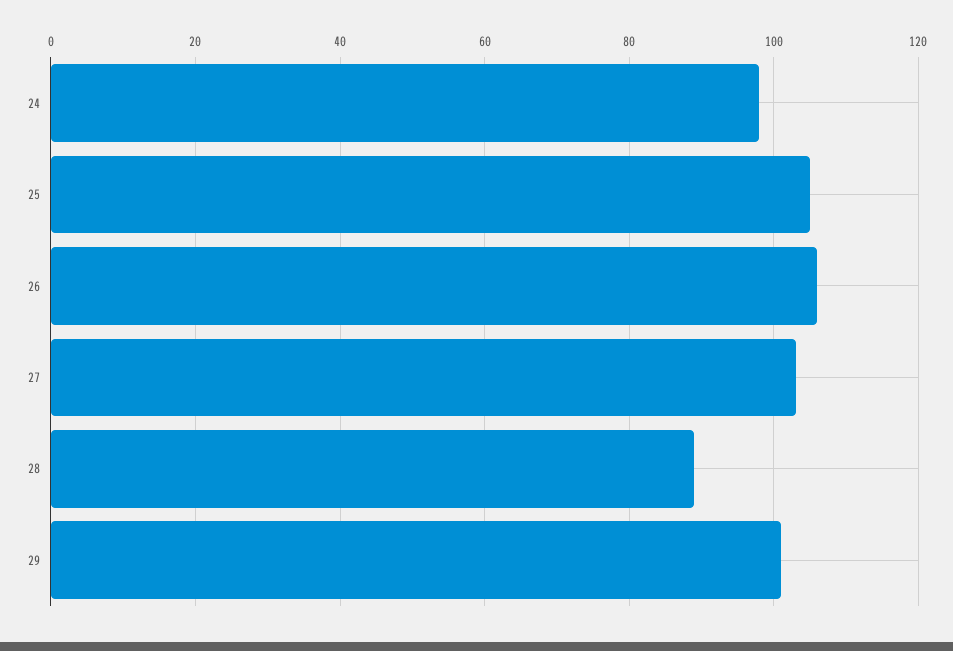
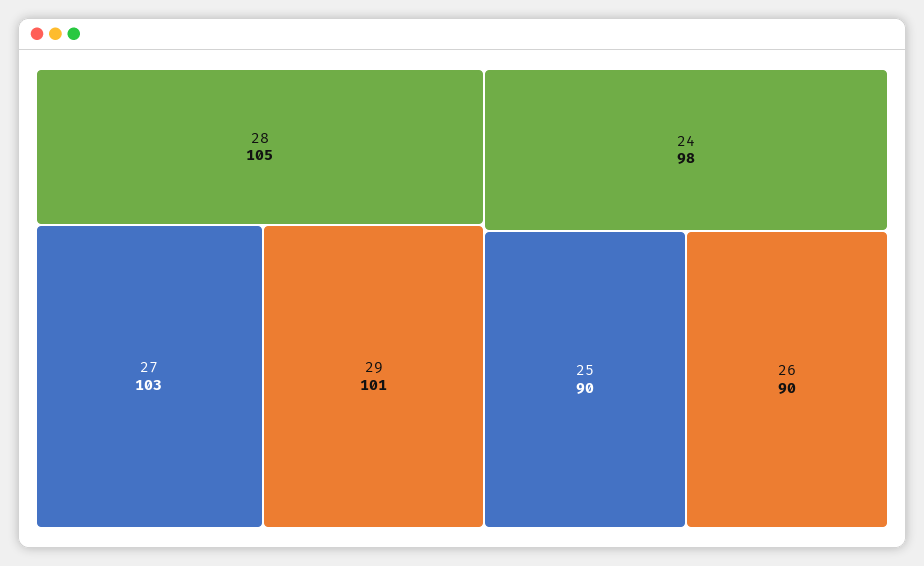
25: 105 -> 90
26: 105 -> 90
28: 90 -> 105

